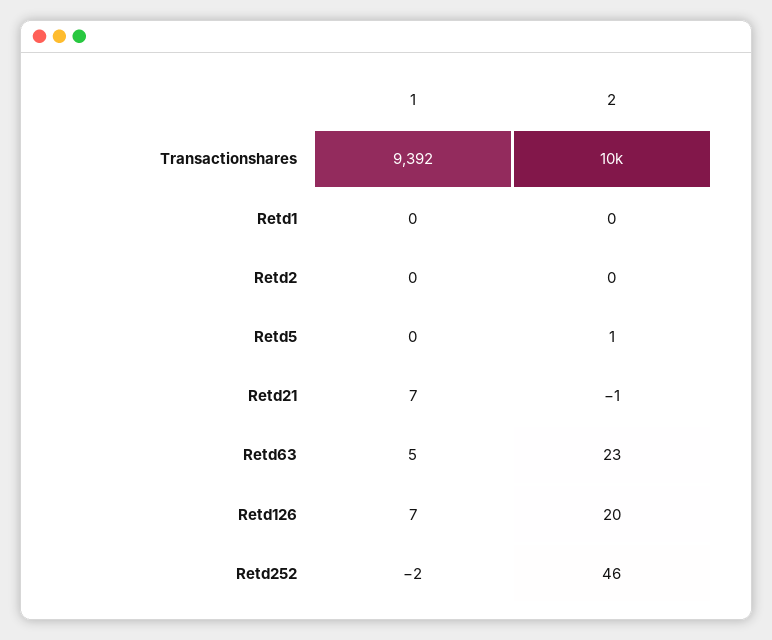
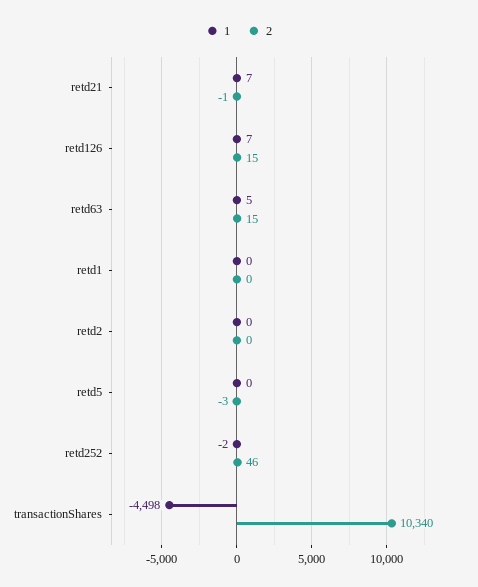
1, Transactionshares: 9392 -> -4498
2, Retd5: 1 -> -3
2, Retd63: 23 -> 15
2, Retd126: 20 -> 15

